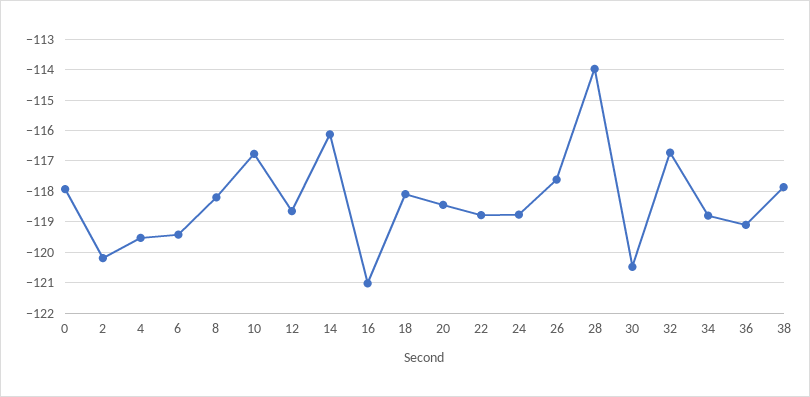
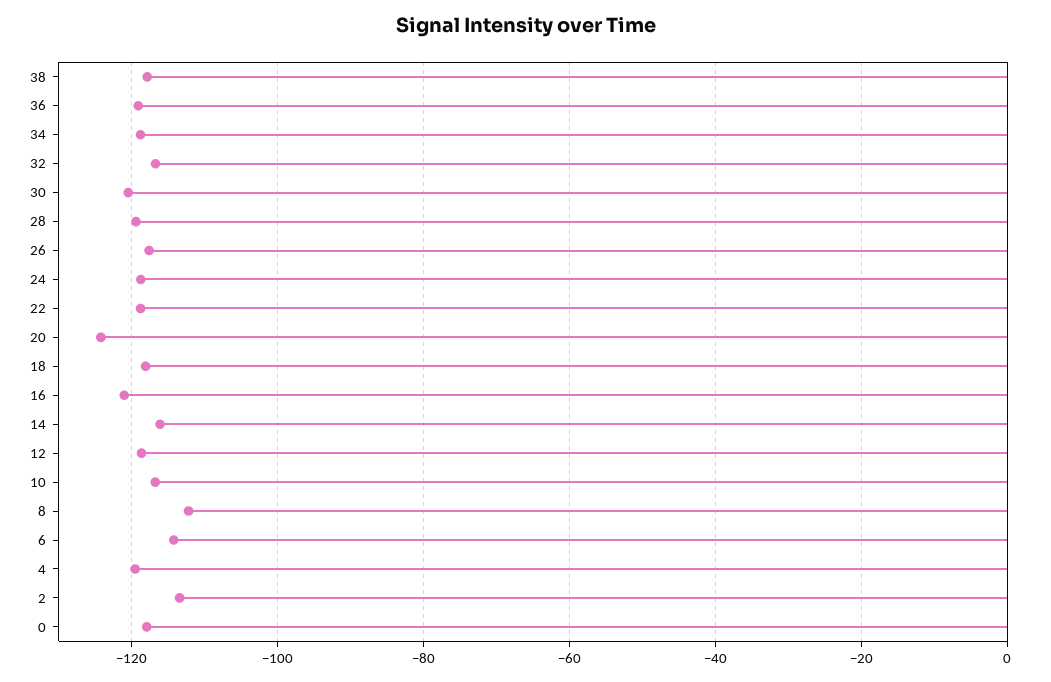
2: -120.2 -> -114
6: -119.4 -> -114
8: -118.2 -> -112
20: -118.4 -> -124
28: -114 -> -120

